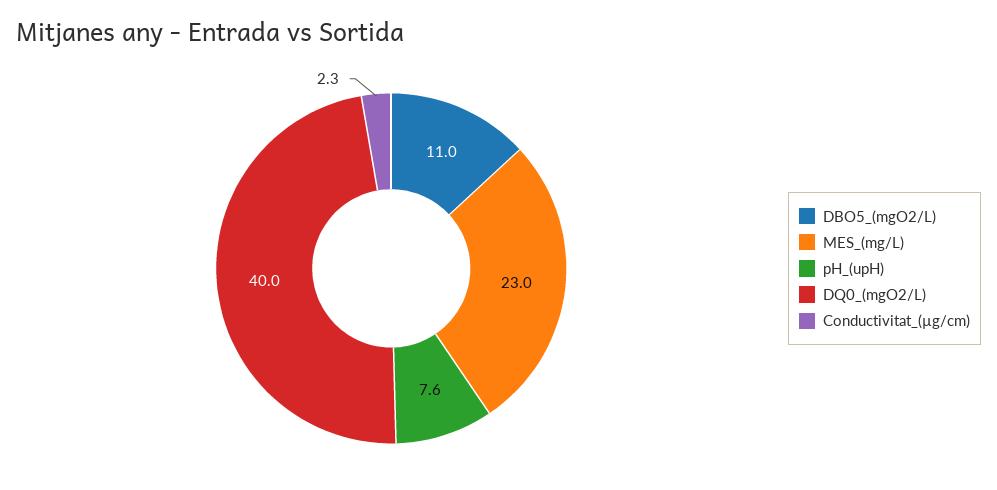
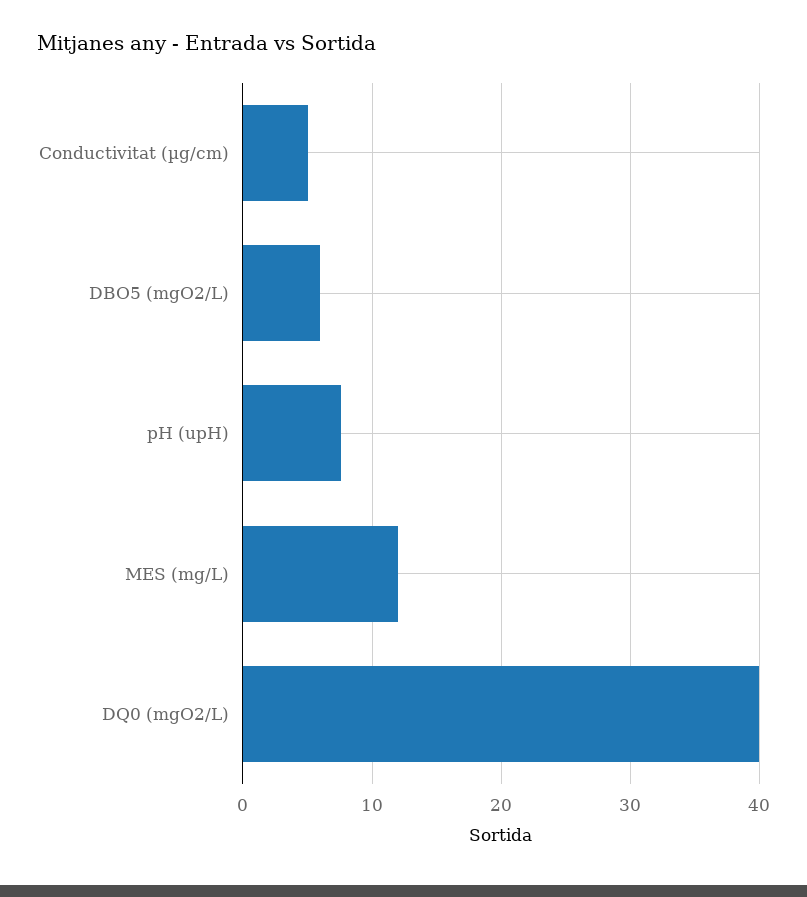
DBO5_(mgO2/L): 11 -> 6
MES_(mg/L): 23 -> 12
Conductivitat_(µg/cm): 2.3 -> 5

